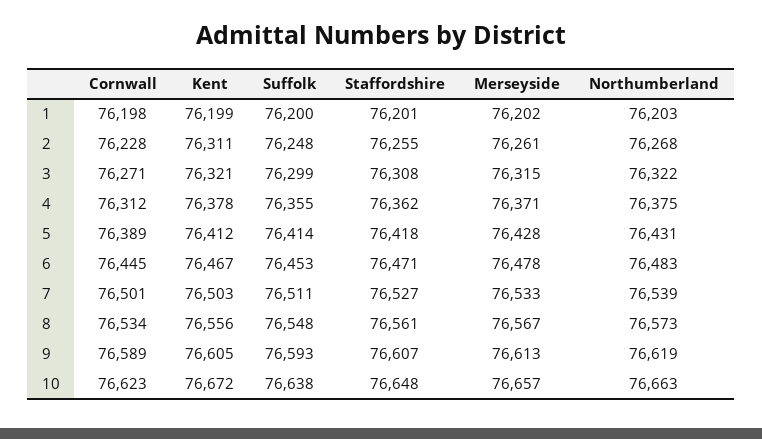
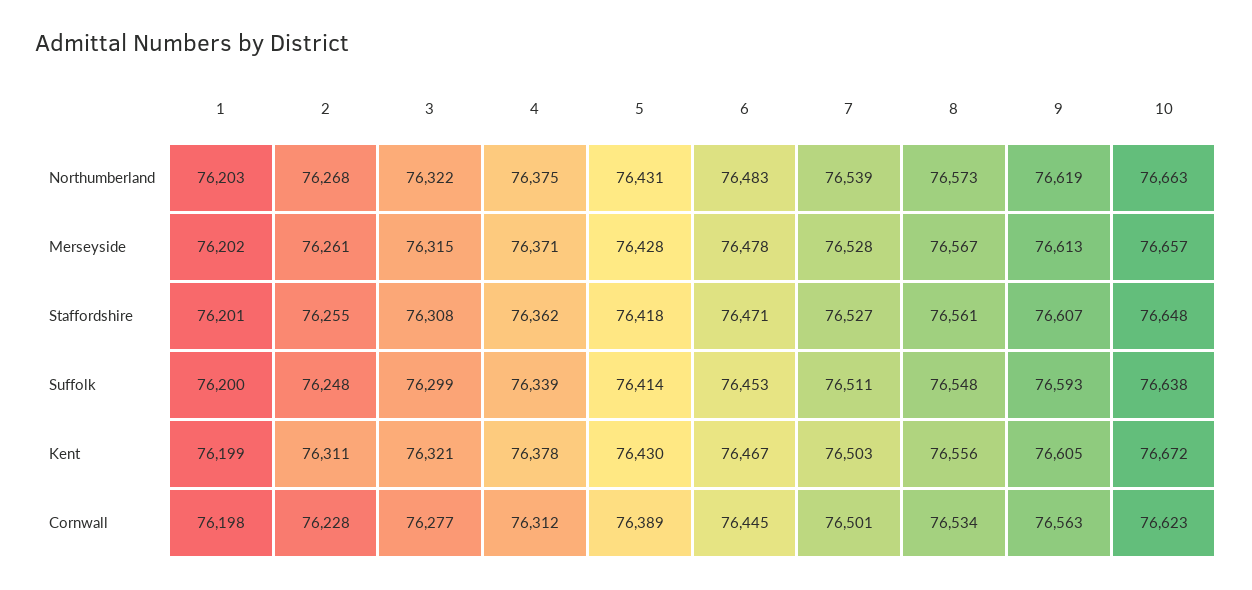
Cornwall, 3: 76271 -> 76277
Suffolk, 4: 76355 -> 76339
Kent, 5: 76412 -> 76430
Merseyside, 7: 76533 -> 76528
Cornwall, 9: 76589 -> 76563

